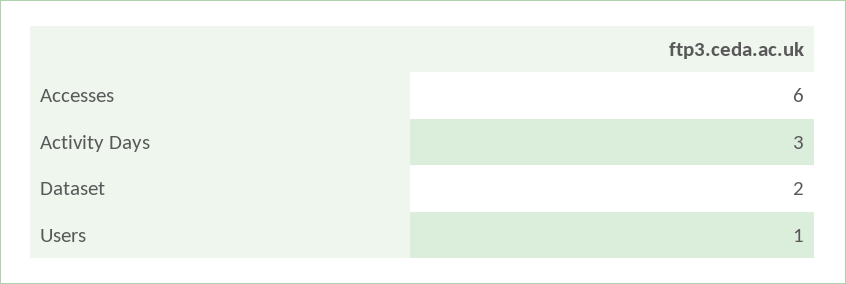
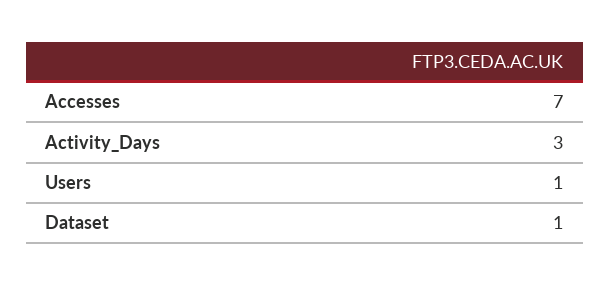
Accesses: 6 -> 7
Dataset: 2 -> 1

